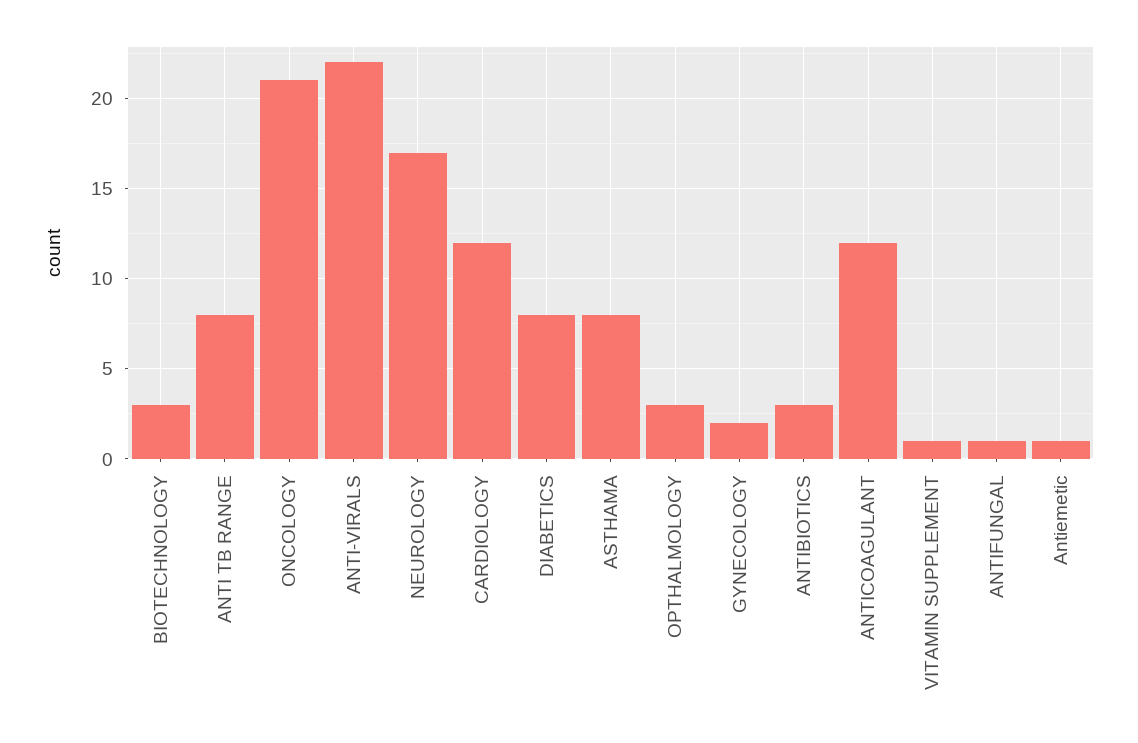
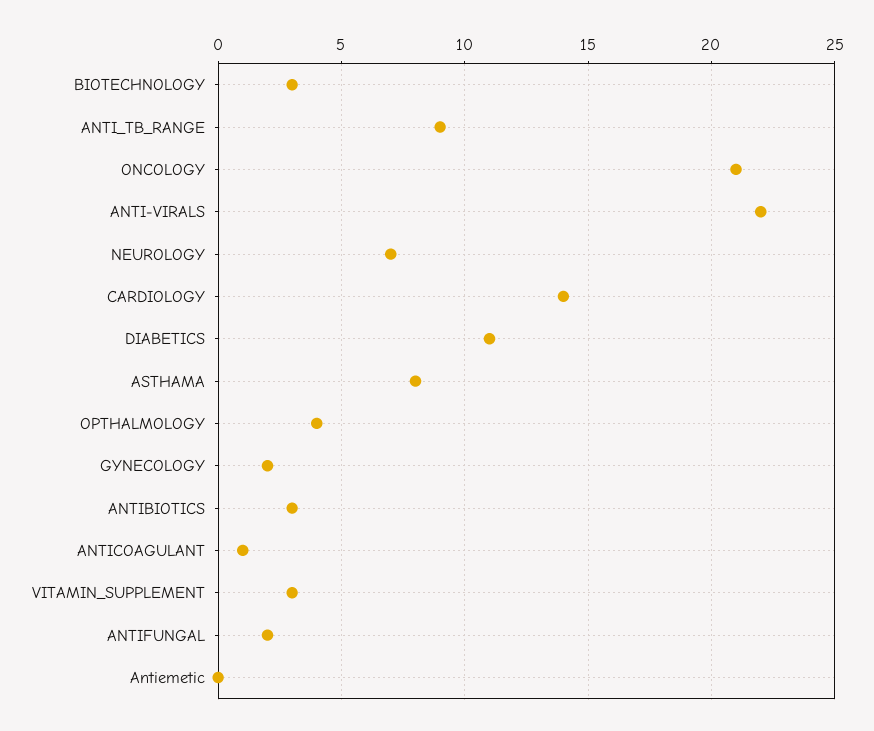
ANTI TB RANGE: 8 -> 9
NEUROLOGY: 17 -> 7
CARDIOLOGY: 12 -> 14
DIABETICS: 8 -> 11
OPTHALMOLOGY: 3 -> 4
ANTICOAGULANT: 12 -> 1
VITAMIN SUPPLEMENT: 1 -> 3
ANTIFUNGAL: 1 -> 2
Antiemetic: 1 -> 0

